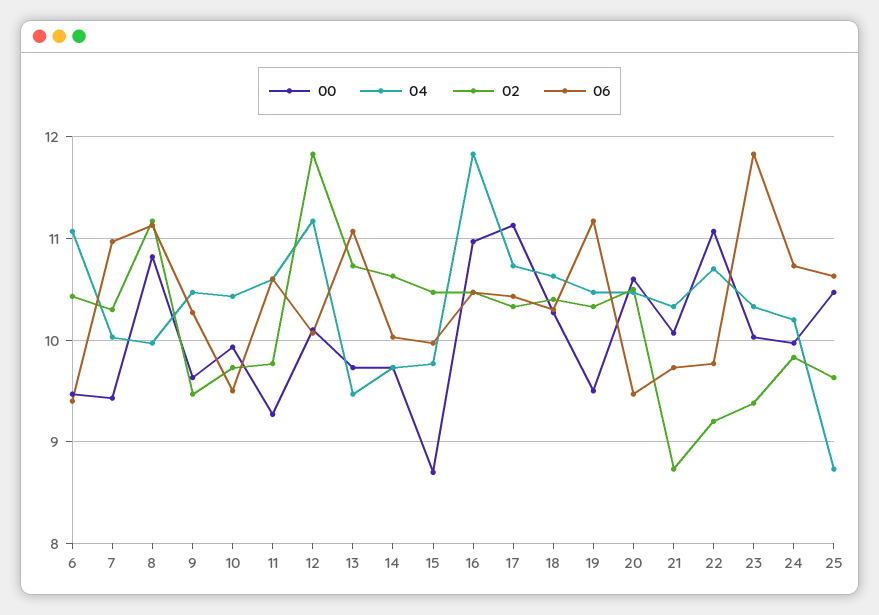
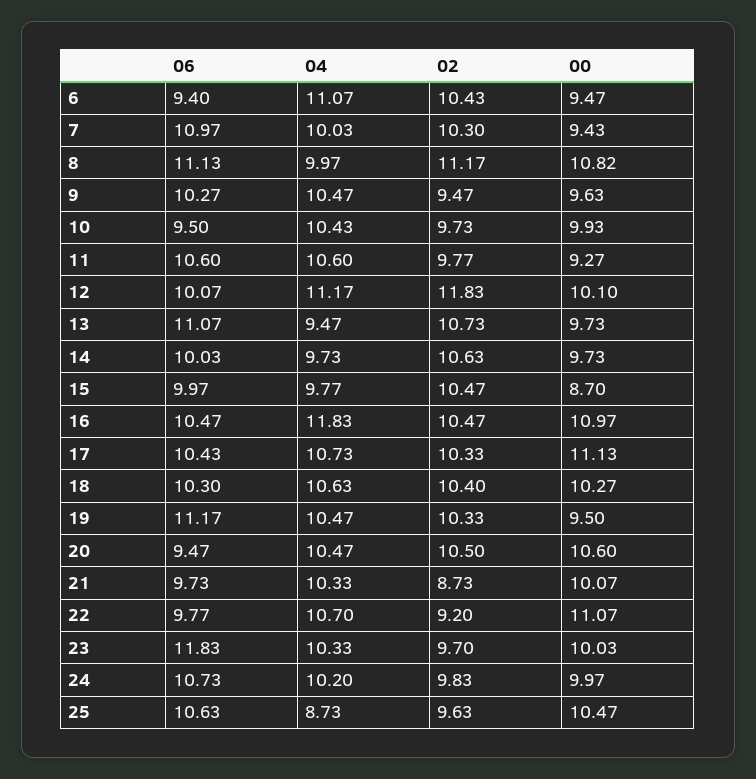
02, 23: 9.4 -> 9.7

